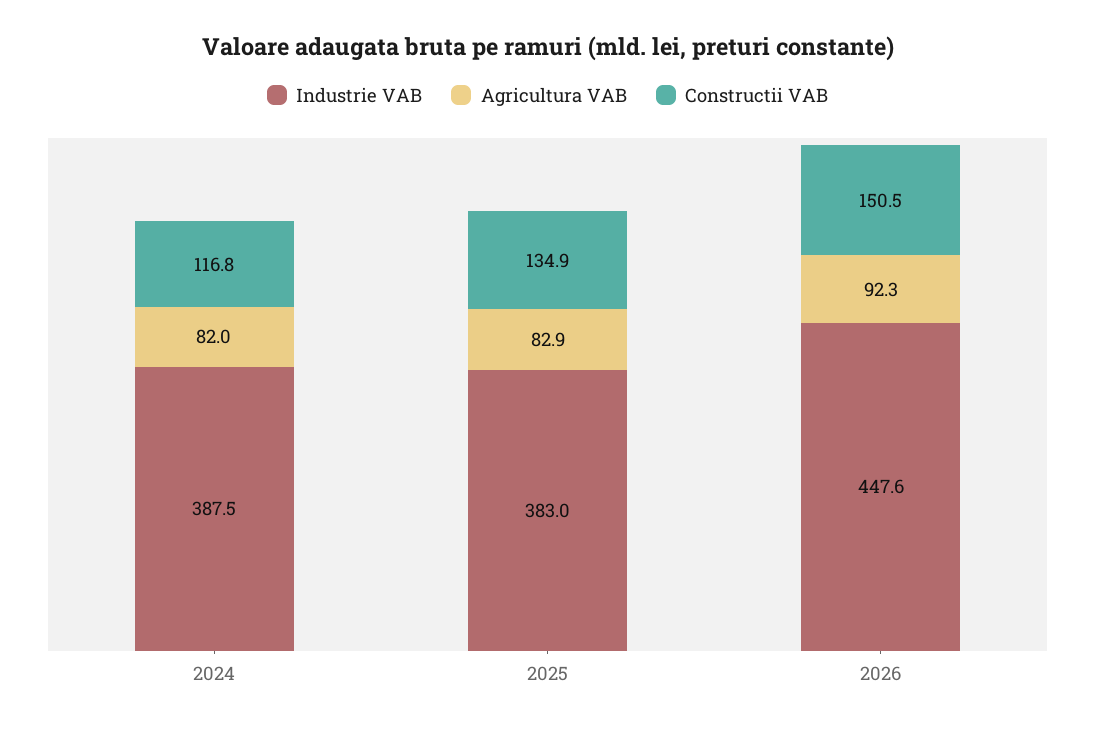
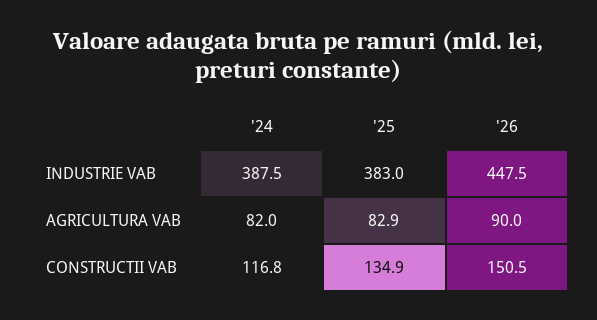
Industrie VAB, 2026: 447.6 -> 447.5
Agricultura VAB, 2026: 92.3 -> 90

